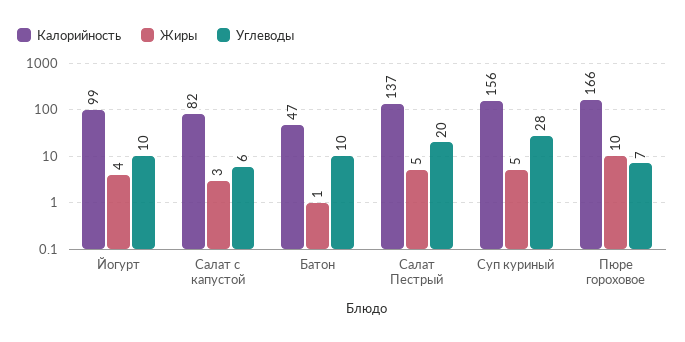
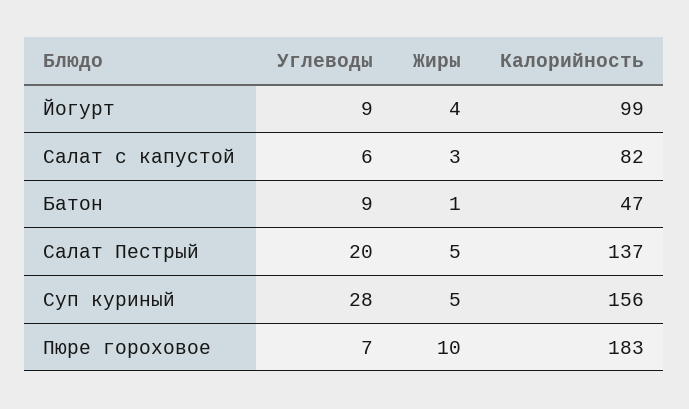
Углеводы, Йогурт: 10 -> 9
Углеводы, Батон: 10 -> 9
Калорийность, Пюре гороховое: 166 -> 183

